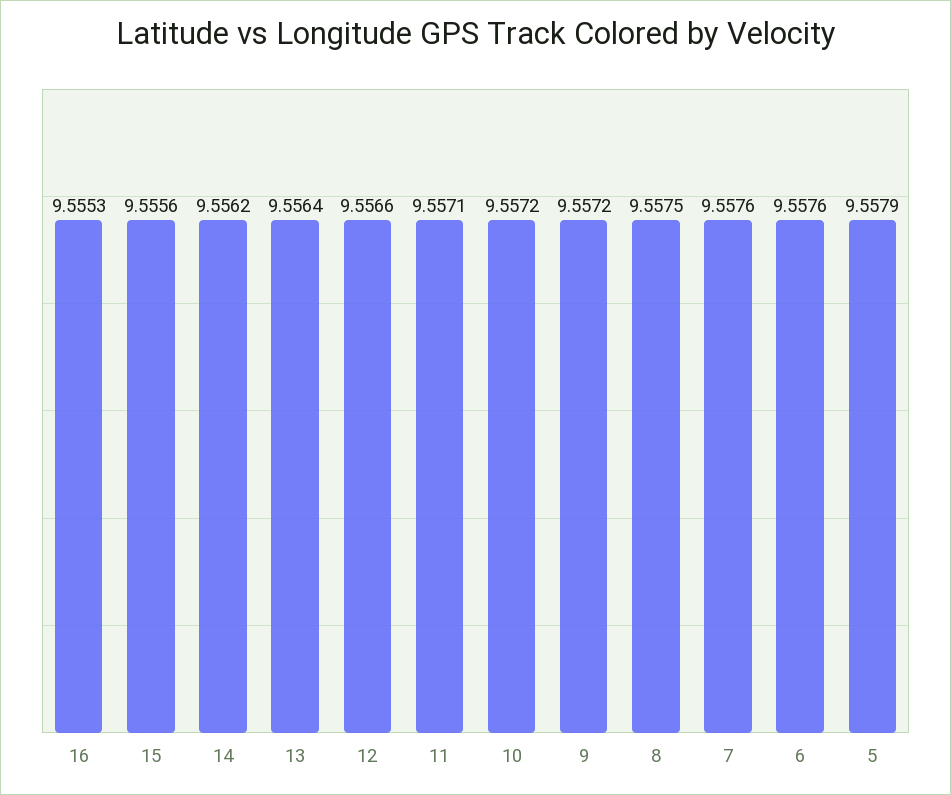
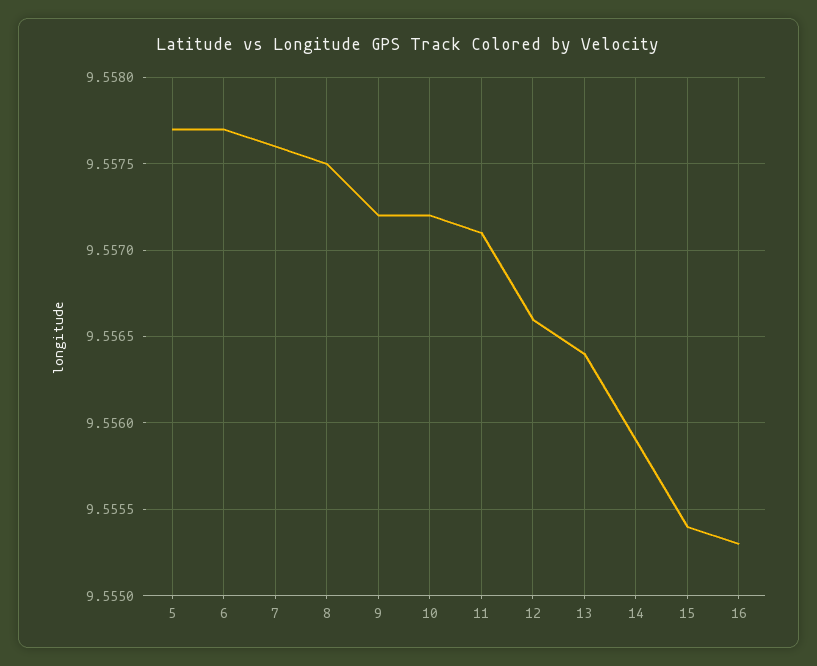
15: 9.5556 -> 9.5554
14: 9.5562 -> 9.5559
6: 9.5576 -> 9.5577
5: 9.5579 -> 9.5577

